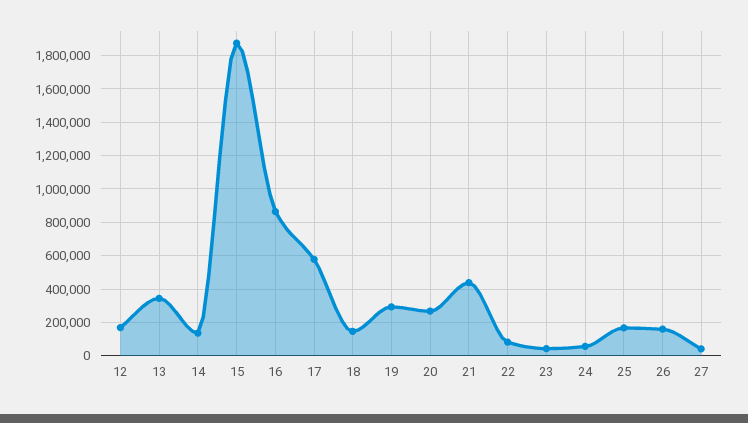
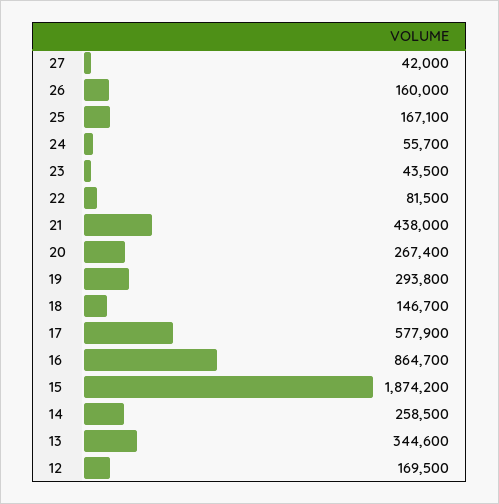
14: 150000 -> 258500

